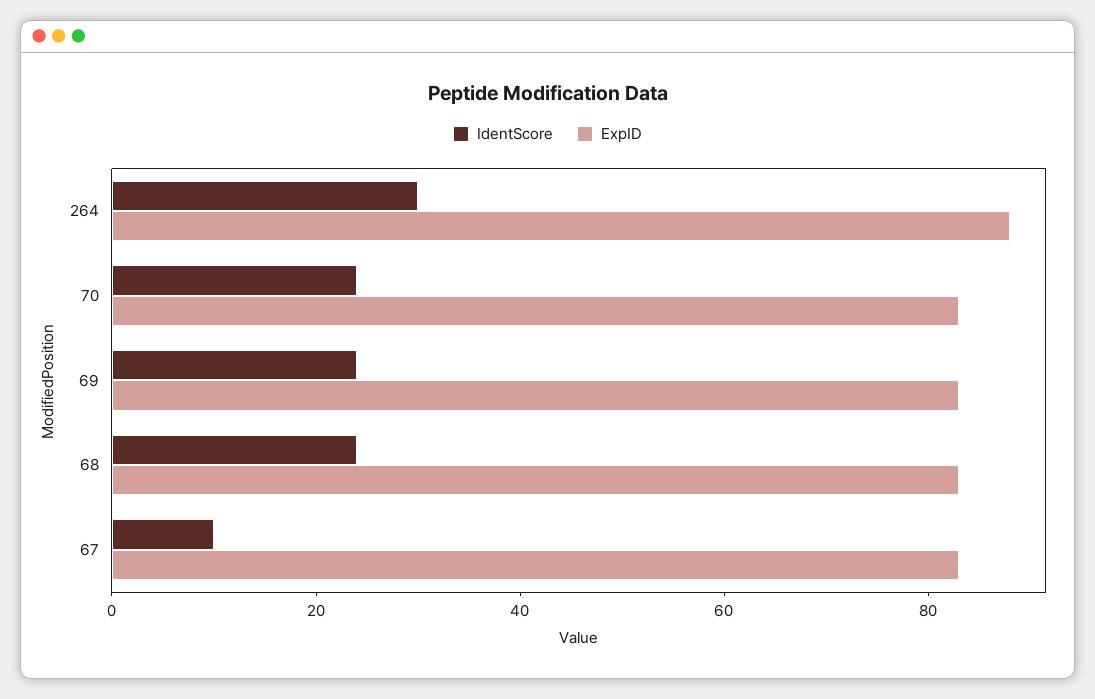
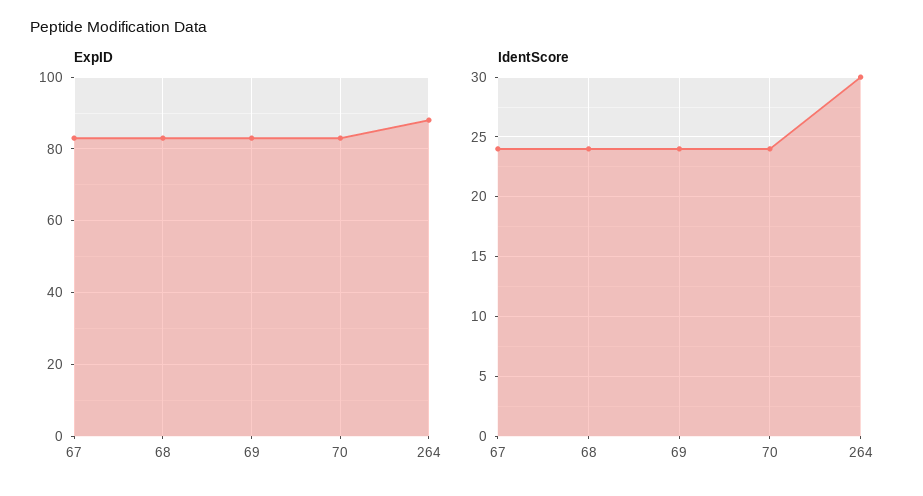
IdentScore, 67: 10 -> 24

